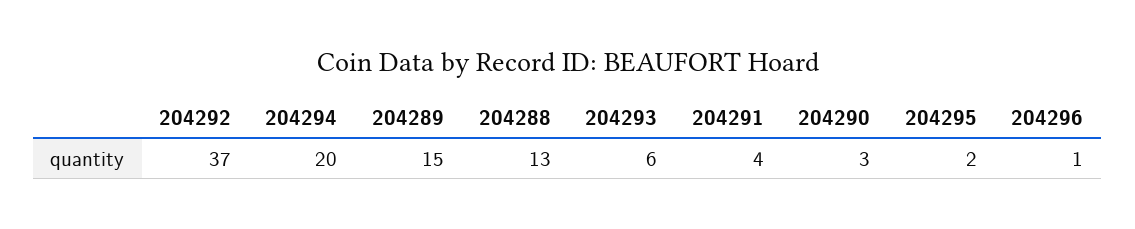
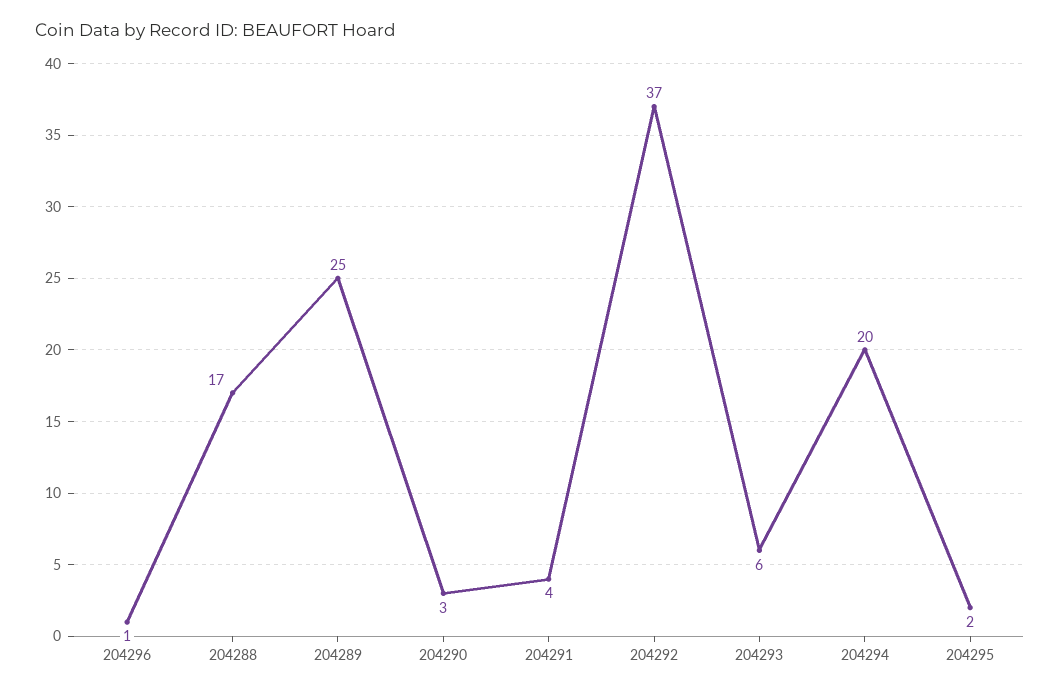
204289: 15 -> 25
204288: 13 -> 17

